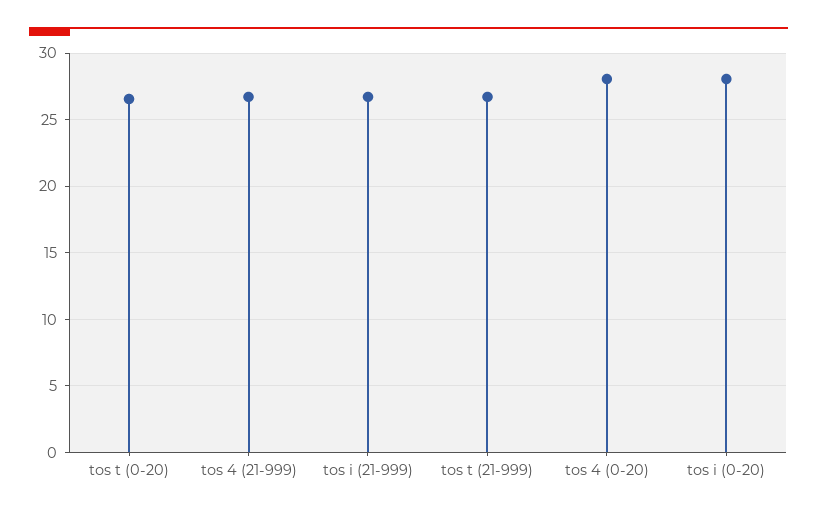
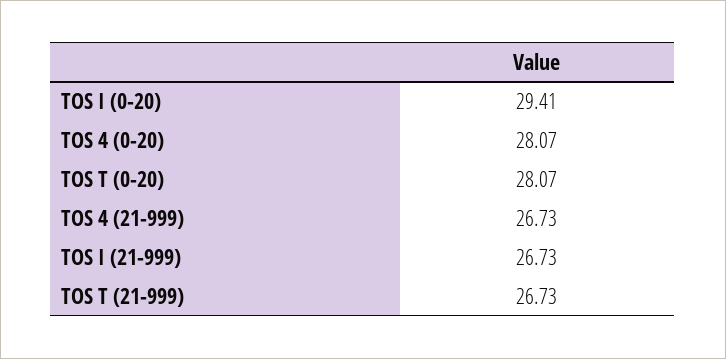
tos t (0-20): 26.5 -> 28.07
tos i (0-20): 28 -> 29.41

